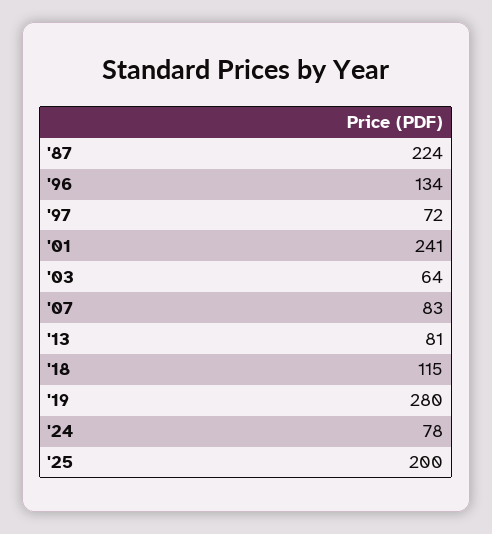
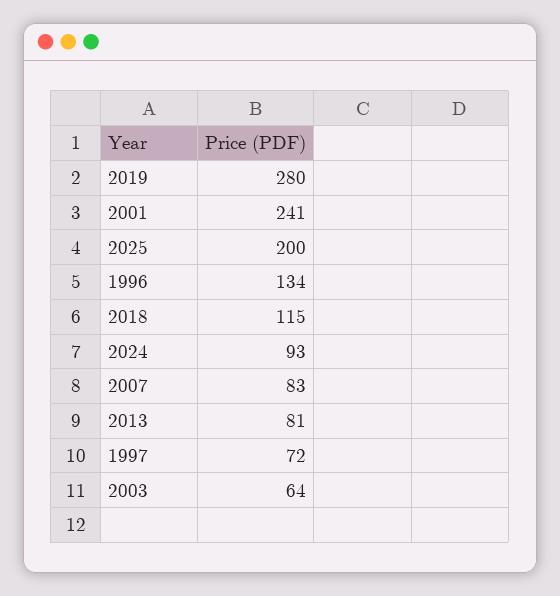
'87: 224 -> none
'24: 78 -> 93

